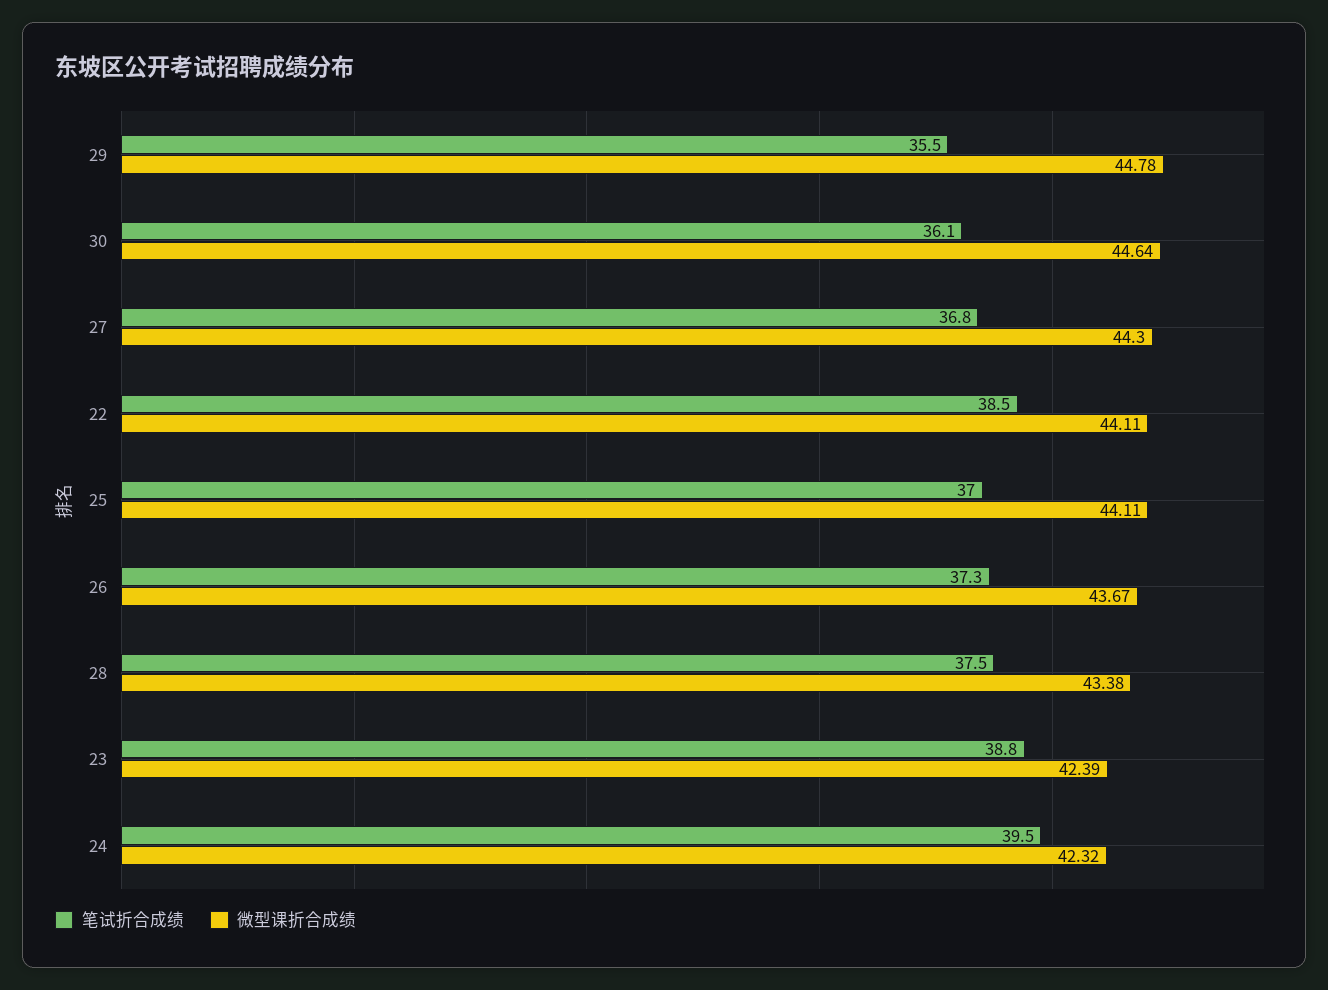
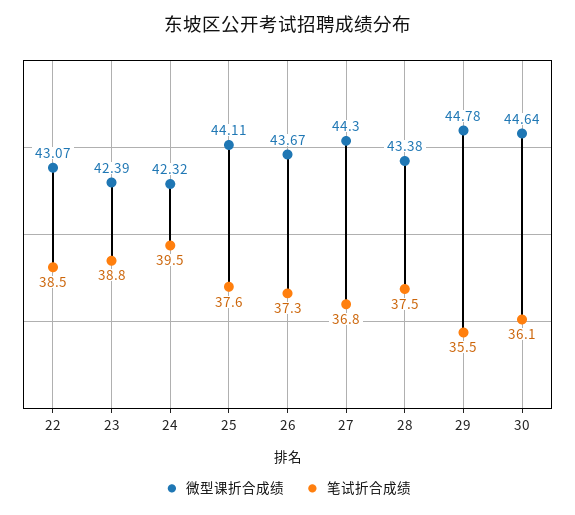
微型课折合成绩, 22: 44.11 -> 43.07
笔试折合成绩, 25: 37 -> 37.6

